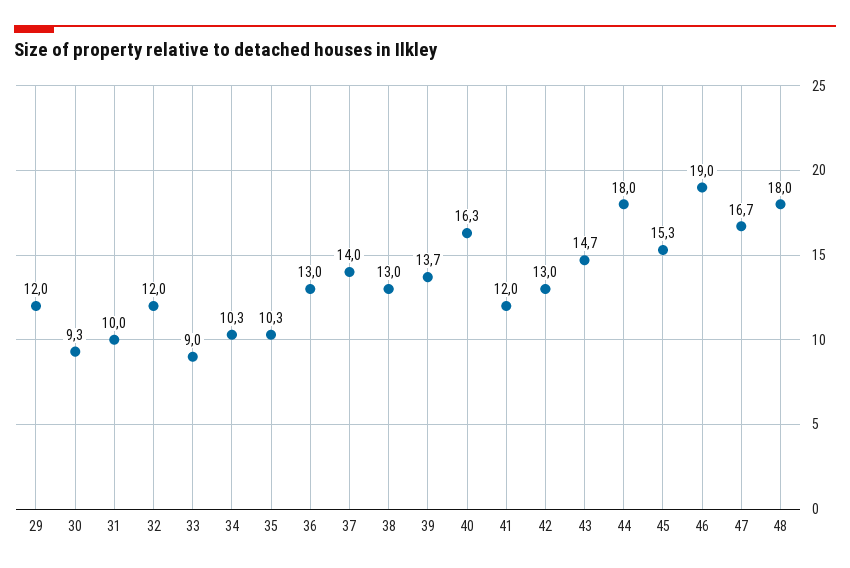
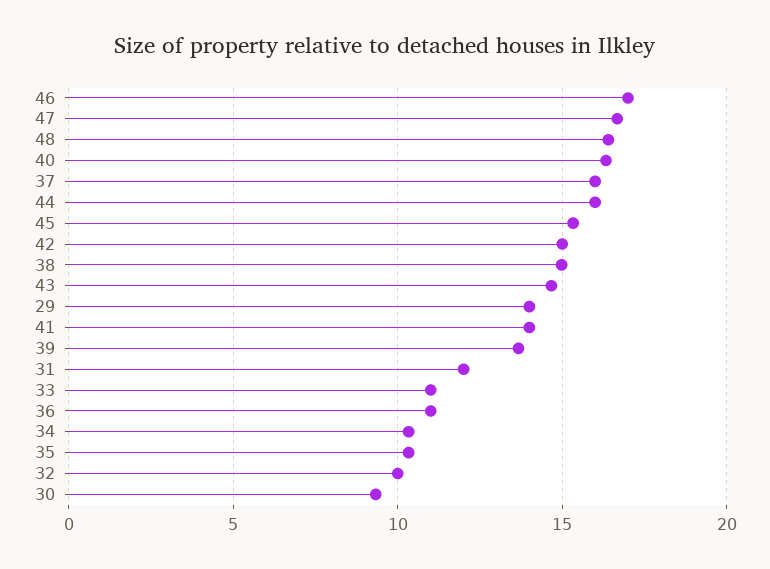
29: 12 -> 14
31: 10 -> 12
32: 12 -> 10
33: 9 -> 11
36: 13 -> 11
37: 14 -> 16
38: 13 -> 15
41: 12 -> 14
42: 13 -> 15
44: 18 -> 16
46: 19 -> 17
48: 18 -> 16.5

